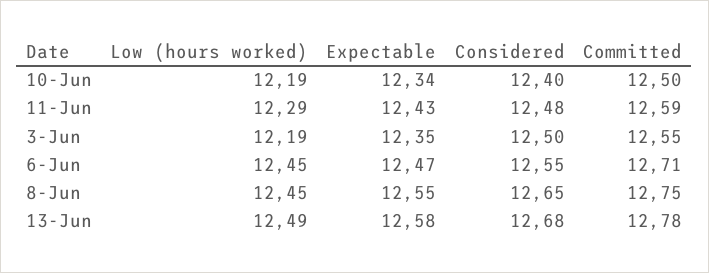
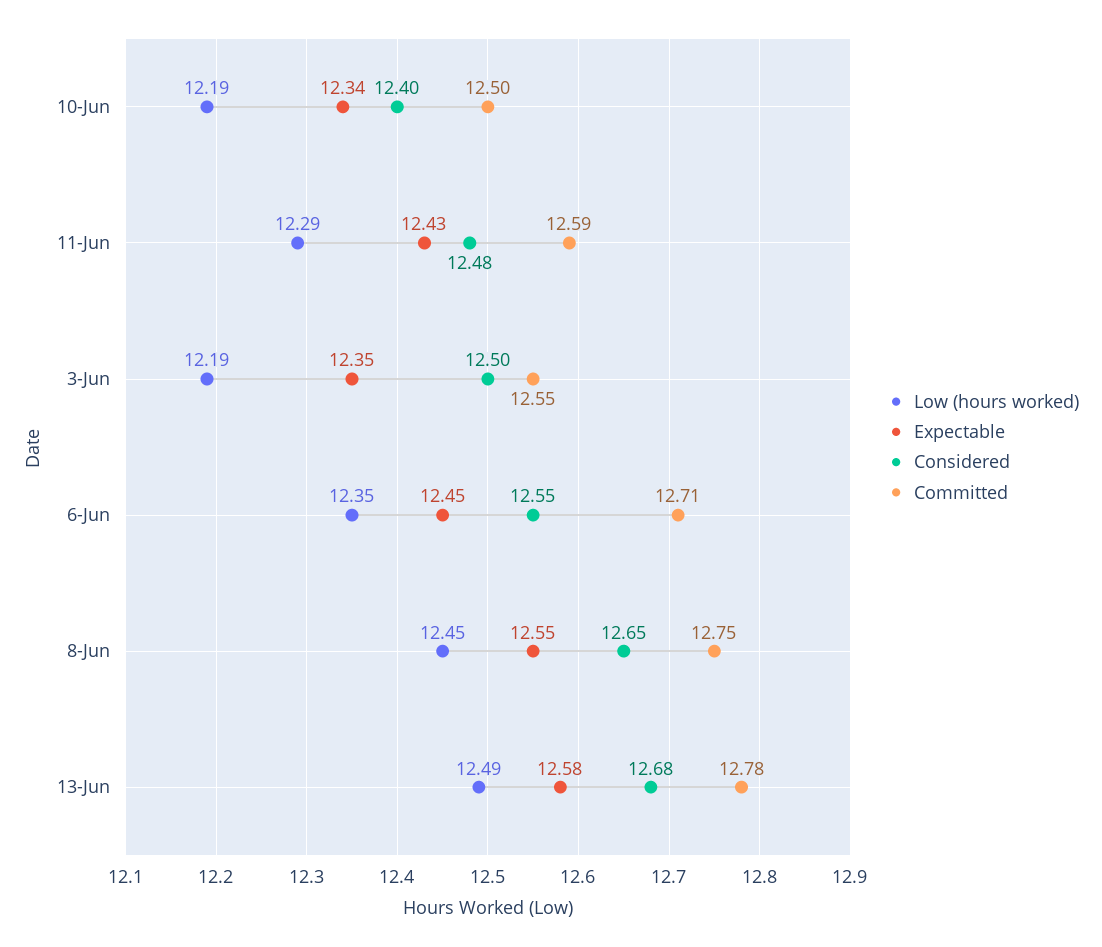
Low (hours worked), 6-Jun: 12.45 -> 12.35
Expectable, 6-Jun: 12.47 -> 12.45

